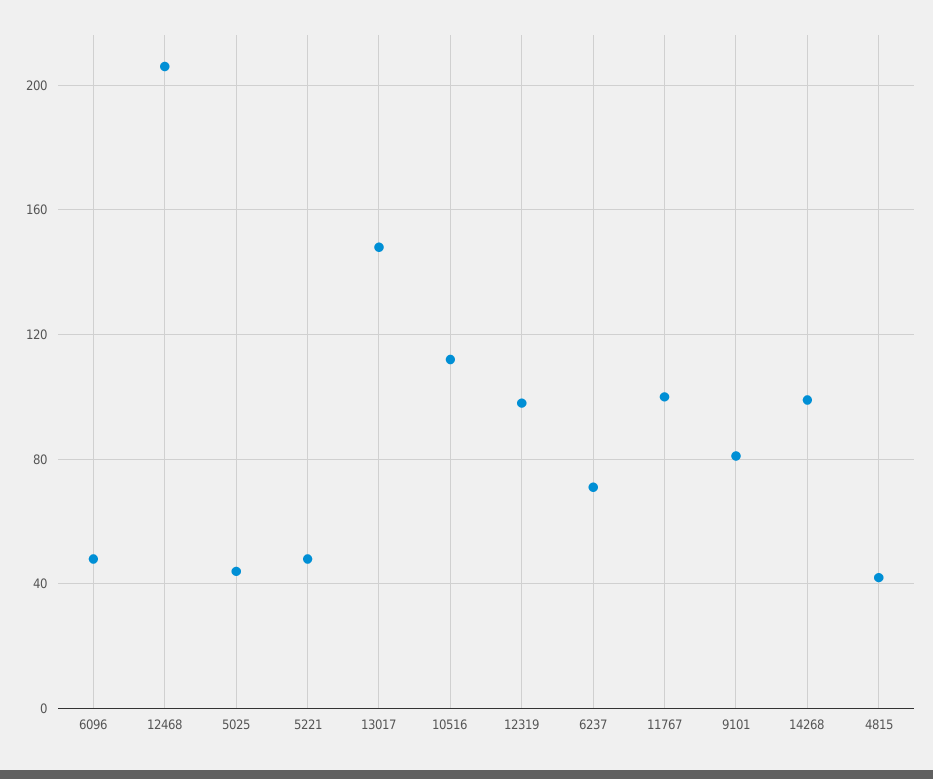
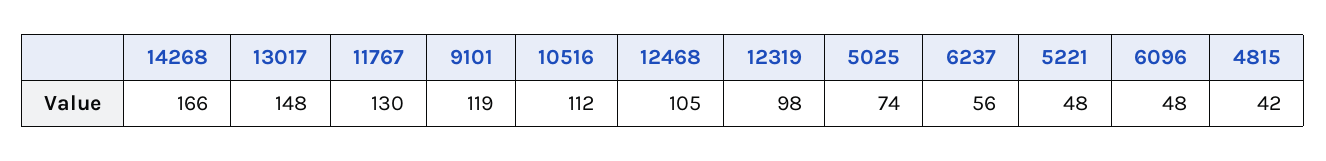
12468: 205 -> 105
5025: 45 -> 74
6237: 70 -> 56
11767: 100 -> 130
9101: 80 -> 119
14268: 100 -> 166

